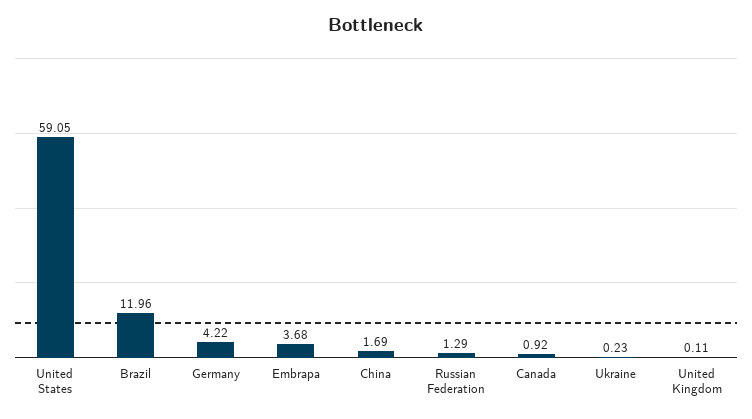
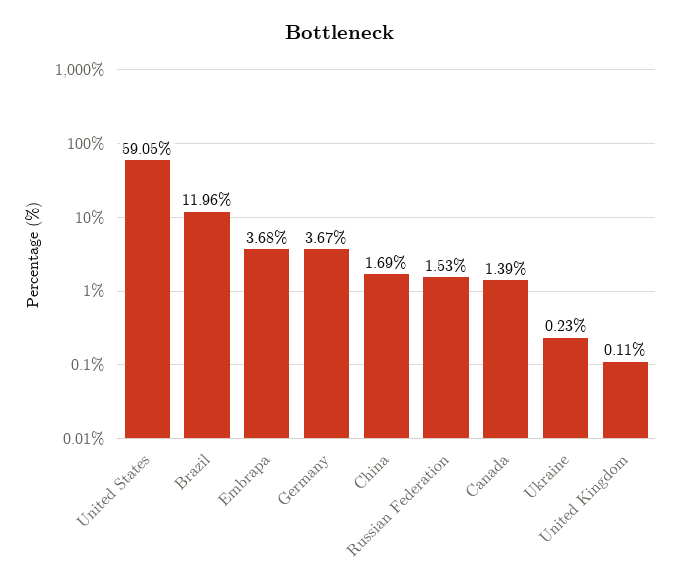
Germany: 4.22 -> 3.67
Russian Federation: 1.29 -> 1.53
Canada: 0.92 -> 1.39

